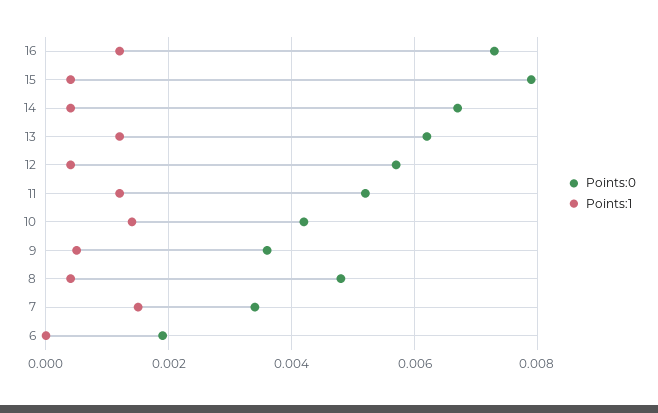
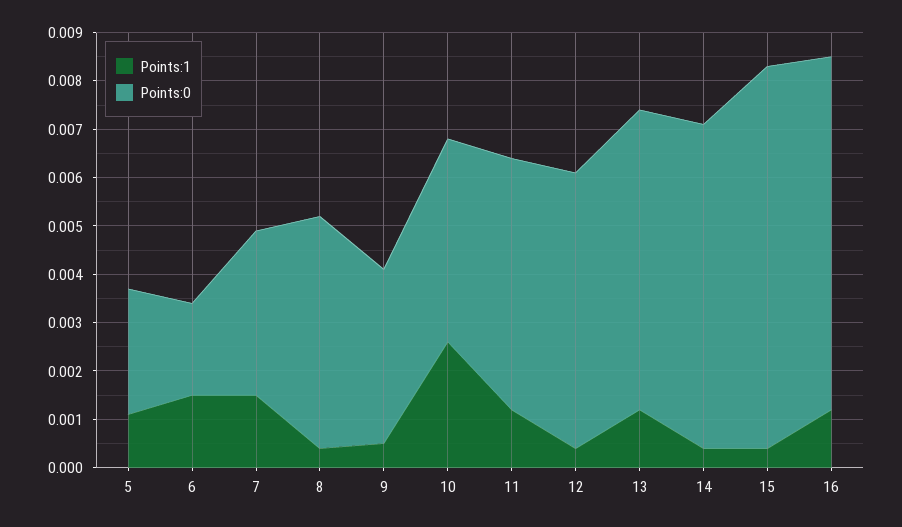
Points:1, 10: 0.0015 -> 0.0025
Points:1, 6: 0 -> 0.0015
Points:1, 5: none -> 0.001
Points:0, 5: none -> 0.0025

